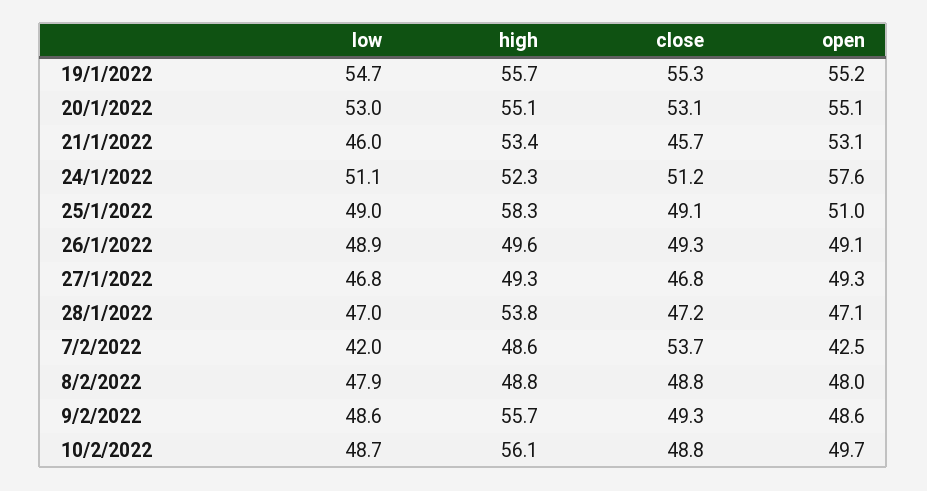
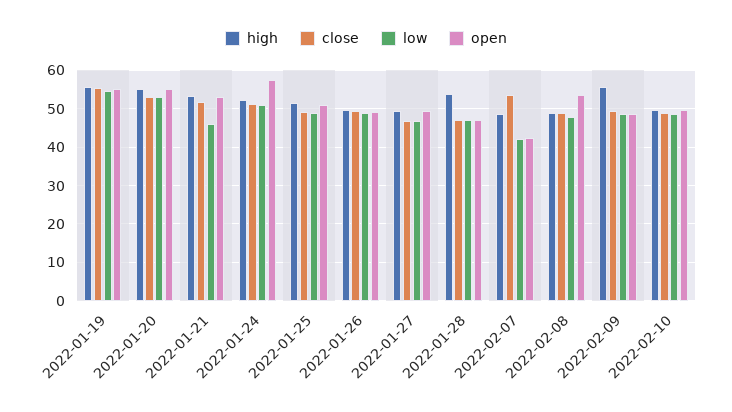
close, 21/1/2022: 45.7 -> 52
high, 25/1/2022: 58.3 -> 52
open, 8/2/2022: 48 -> 54
high, 10/2/2022: 56.1 -> 50

